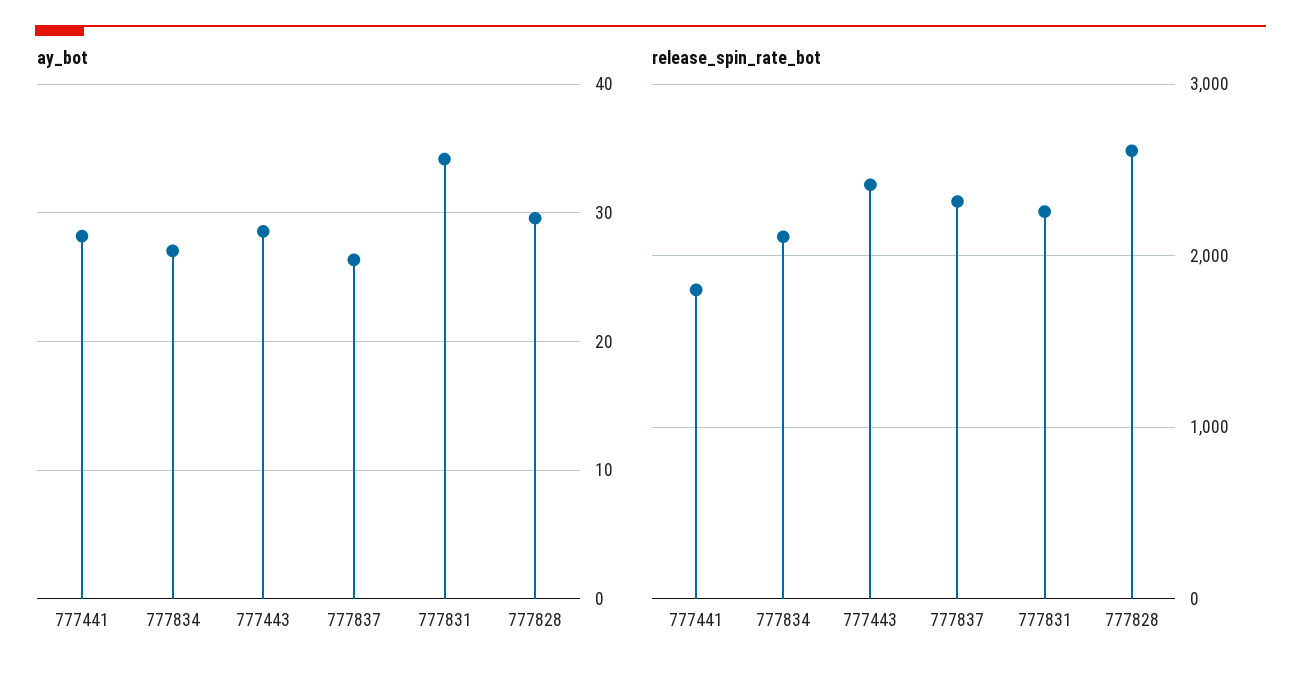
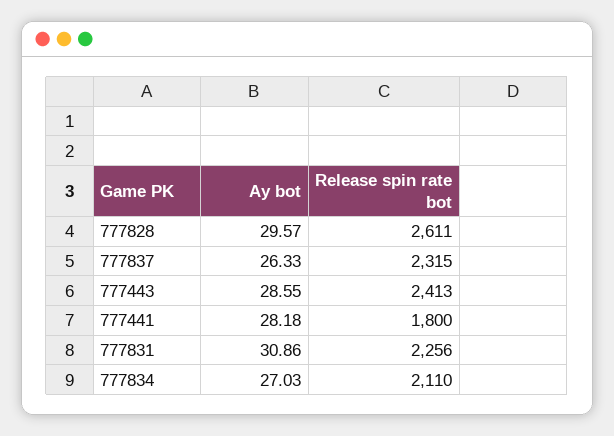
ay_bot, 777831: 34 -> 30.86

